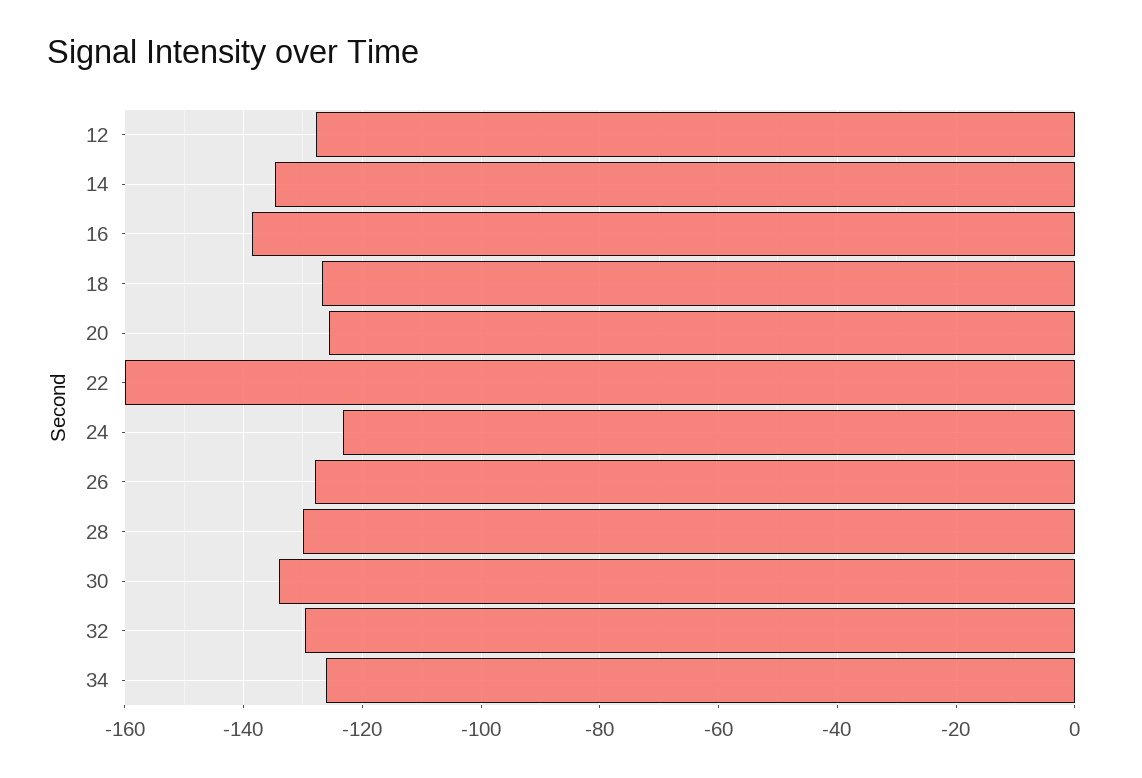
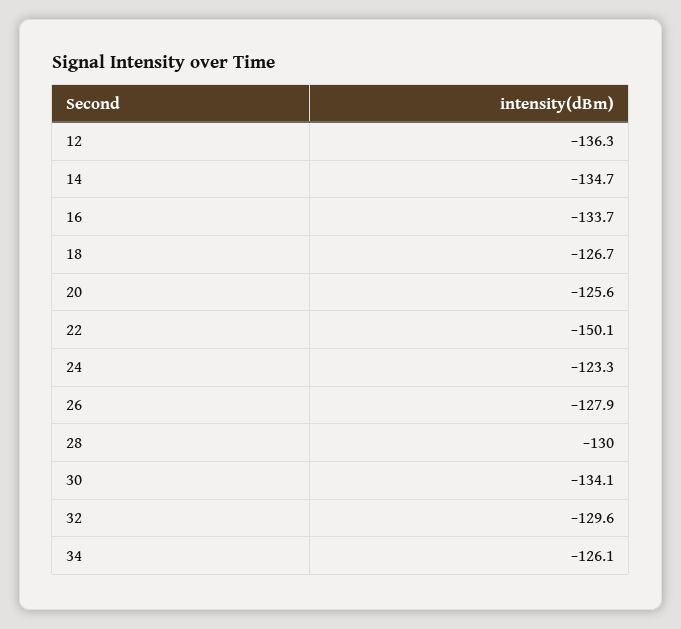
12: -128 -> -136.3
16: -138 -> -133.7
22: -160 -> -150.1

